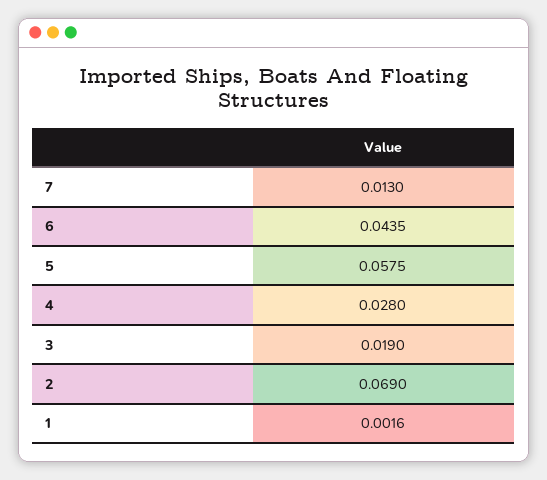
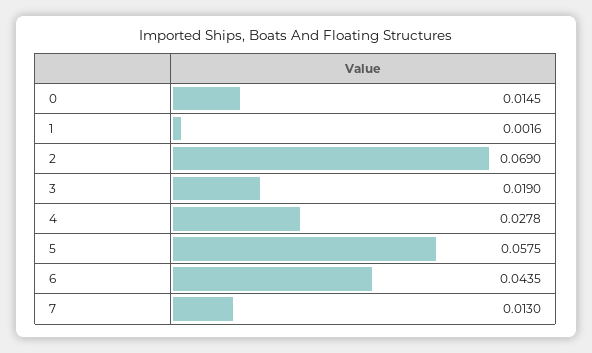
4: 0.028 -> 0.0278
0: none -> 0.0145

